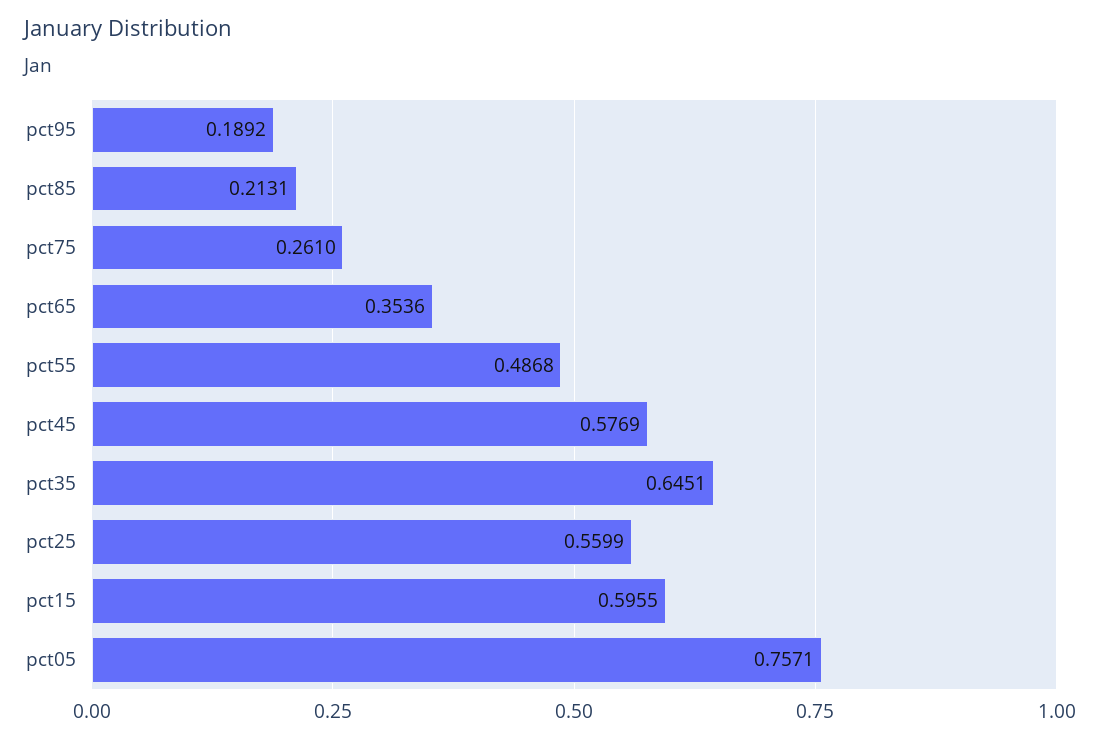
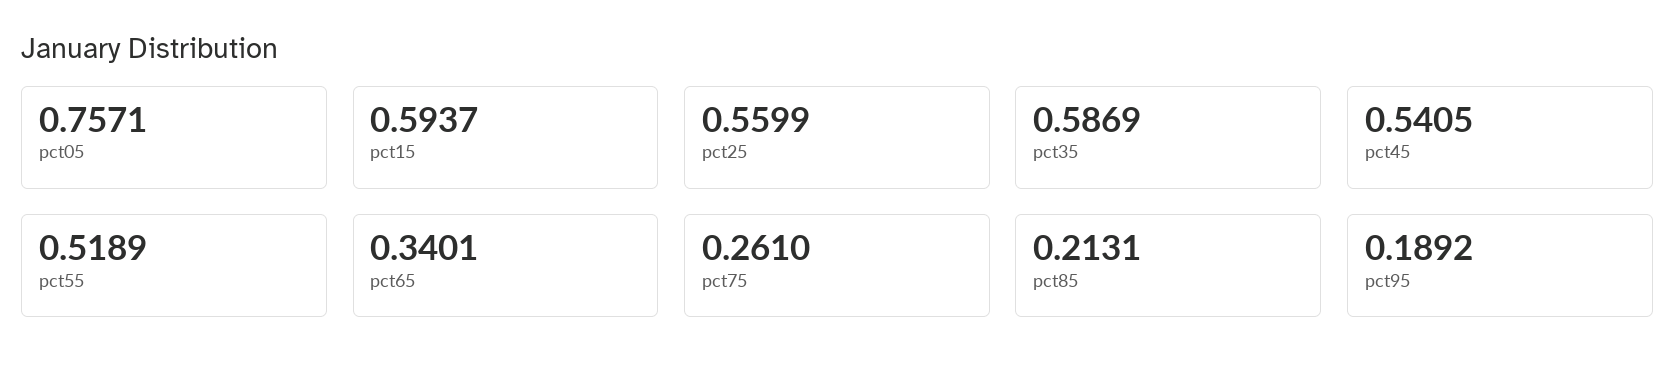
pct65: 0.3536 -> 0.3401
pct55: 0.4868 -> 0.5189
pct45: 0.5769 -> 0.5405
pct35: 0.6451 -> 0.5869
pct15: 0.5955 -> 0.5937

